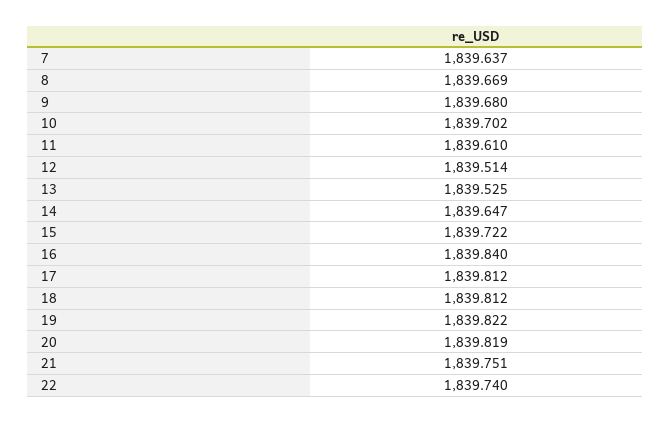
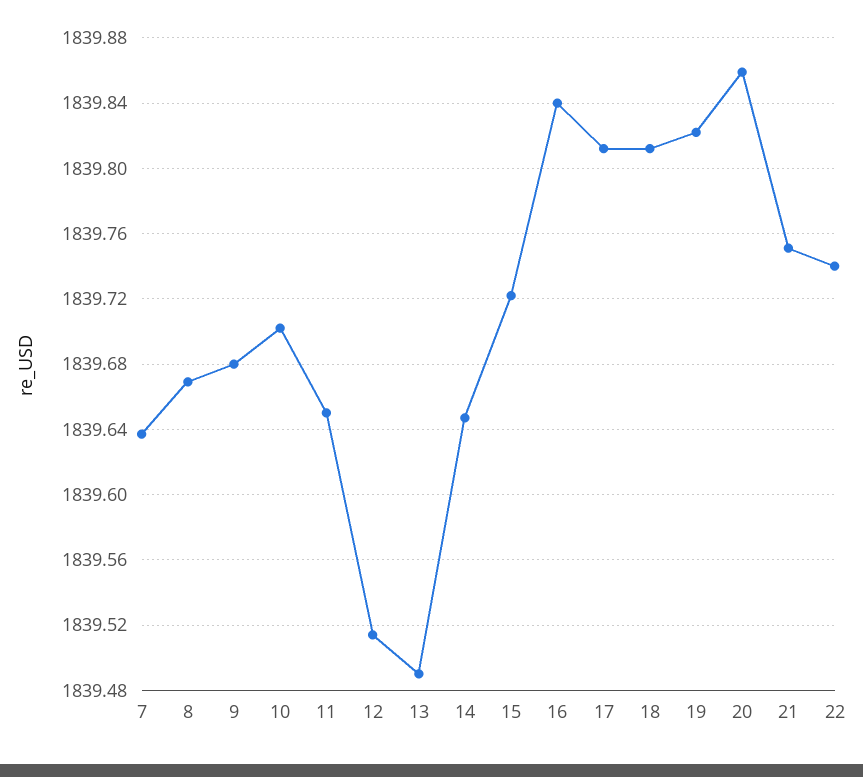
11: 1839.61 -> 1839.65
13: 1839.525 -> 1839.49
20: 1839.819 -> 1839.86

